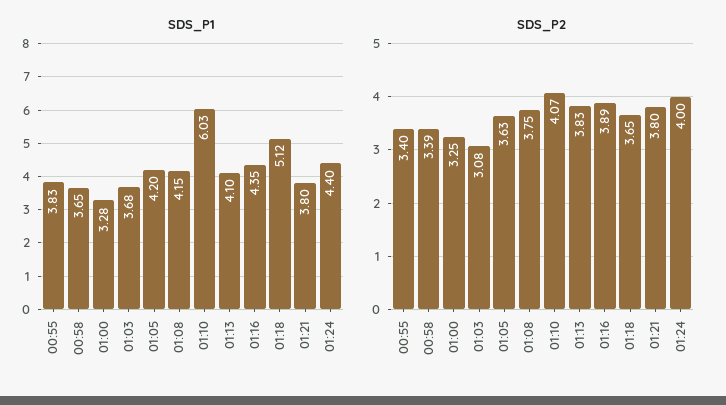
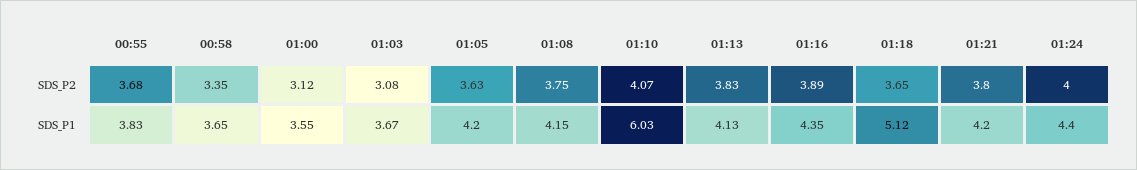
SDS_P1, 01:00: 3.28 -> 3.55
SDS_P1, 01:03: 3.68 -> 3.67
SDS_P1, 01:13: 4.1 -> 4.13
SDS_P1, 01:21: 3.8 -> 4.2
SDS_P2, 00:55: 3.4 -> 3.68
SDS_P2, 00:58: 3.39 -> 3.35
SDS_P2, 01:00: 3.25 -> 3.12

